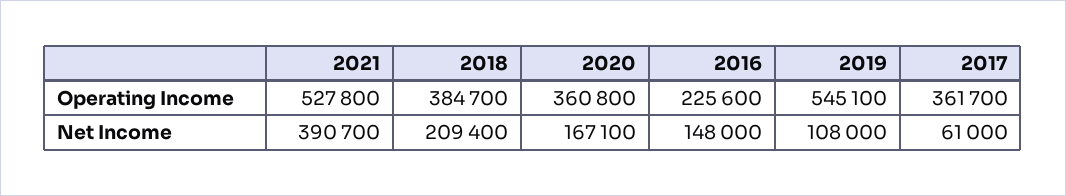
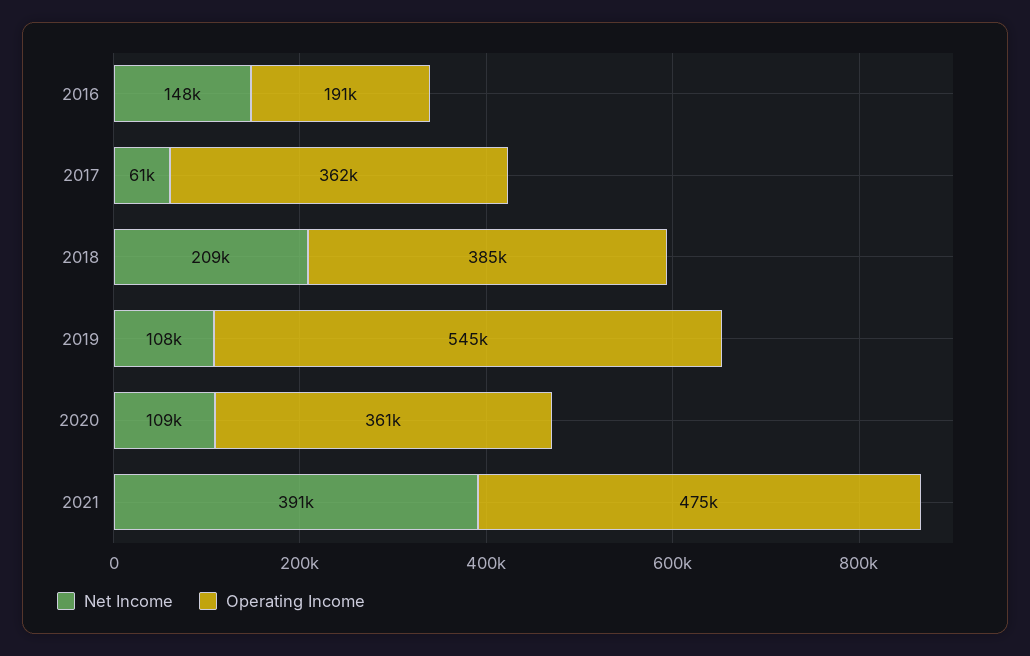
Operating Income, 2021: 527800 -> 475000
Operating Income, 2016: 225600 -> 191000
Net Income, 2020: 167100 -> 109000

